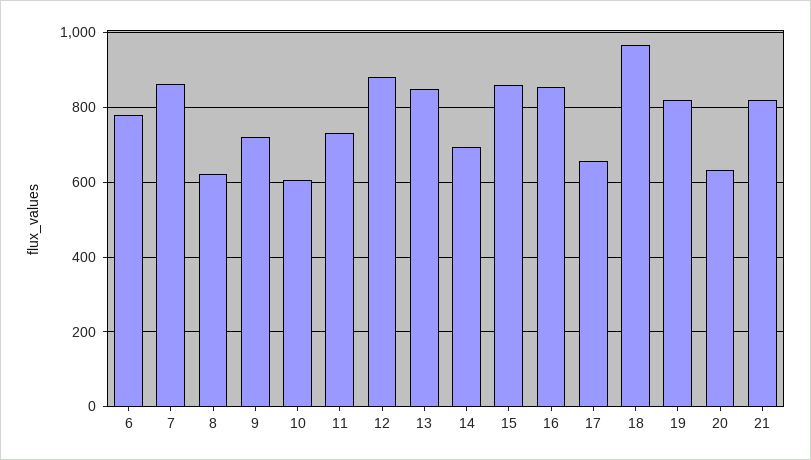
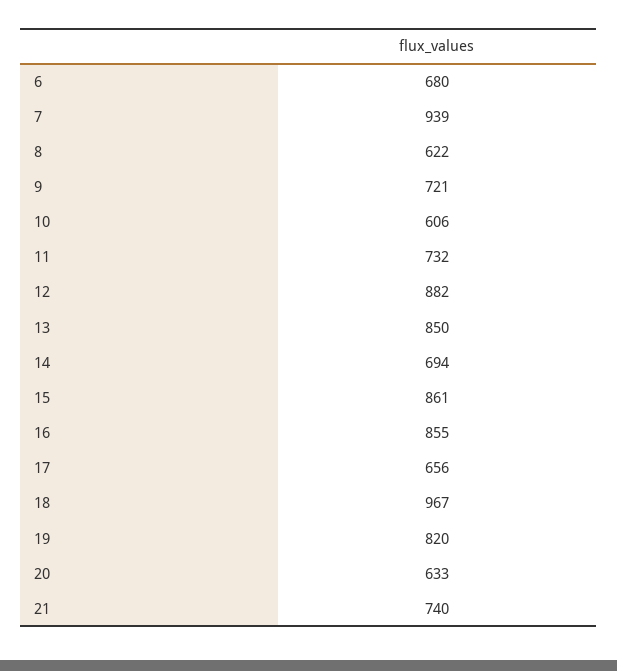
6: 780 -> 680
7: 860 -> 939
21: 820 -> 740

